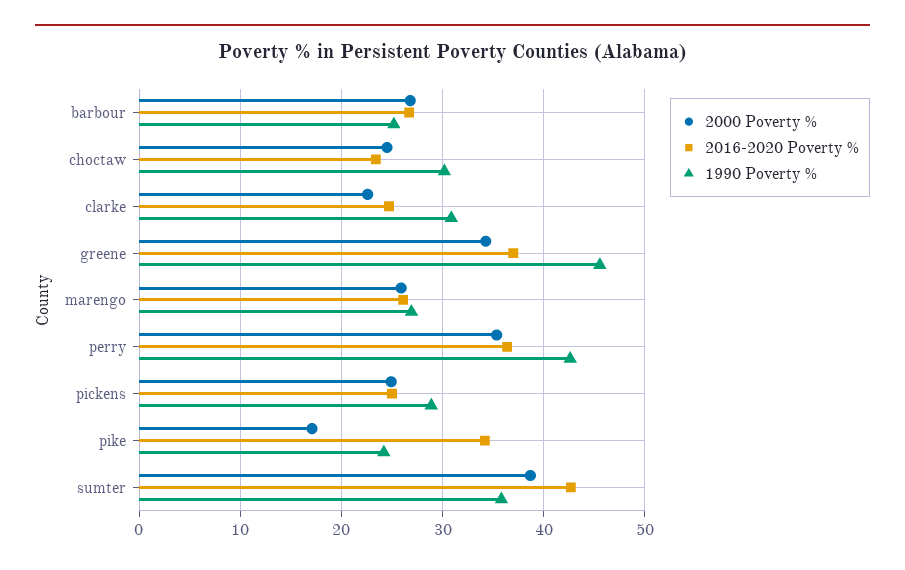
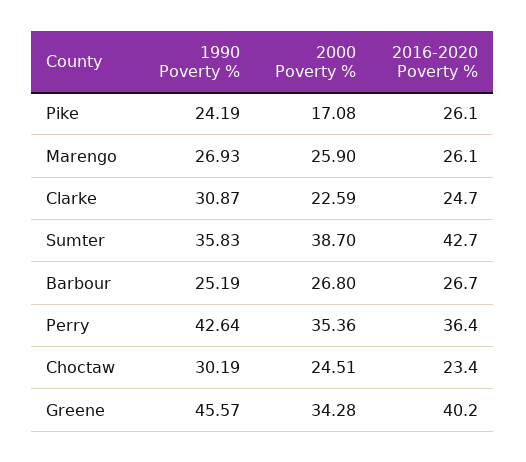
2016-2020 Poverty %, greene: 37 -> 40.2
2000 Poverty %, pickens: 25 -> none
2016-2020 Poverty %, pickens: 25 -> none
1990 Poverty %, pickens: 29 -> none
2016-2020 Poverty %, pike: 34 -> 26.1

